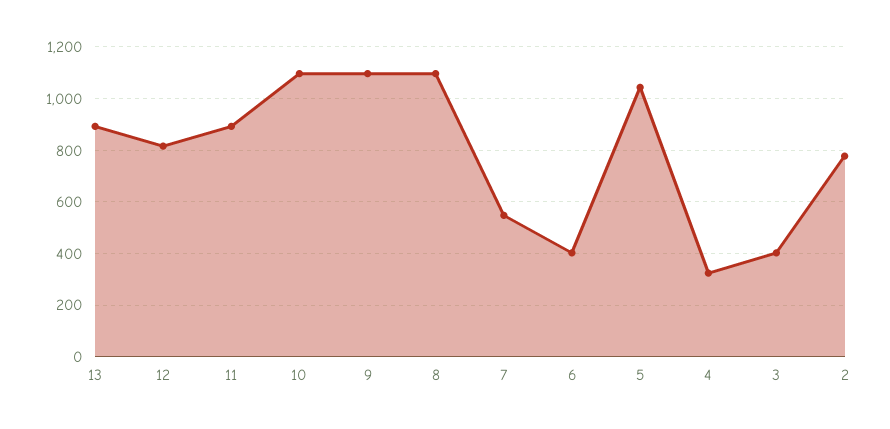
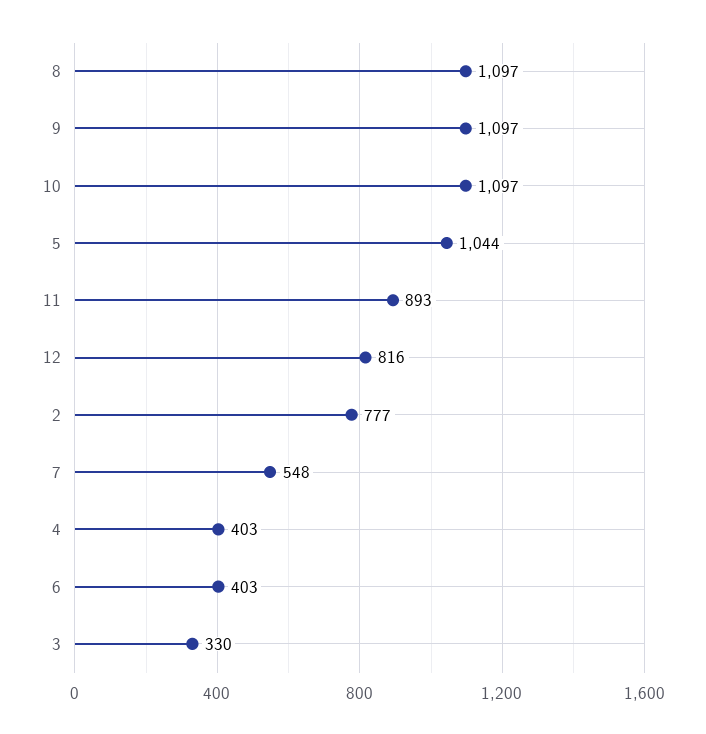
13: 900 -> none
4: 325 -> 403
3: 400 -> 330

